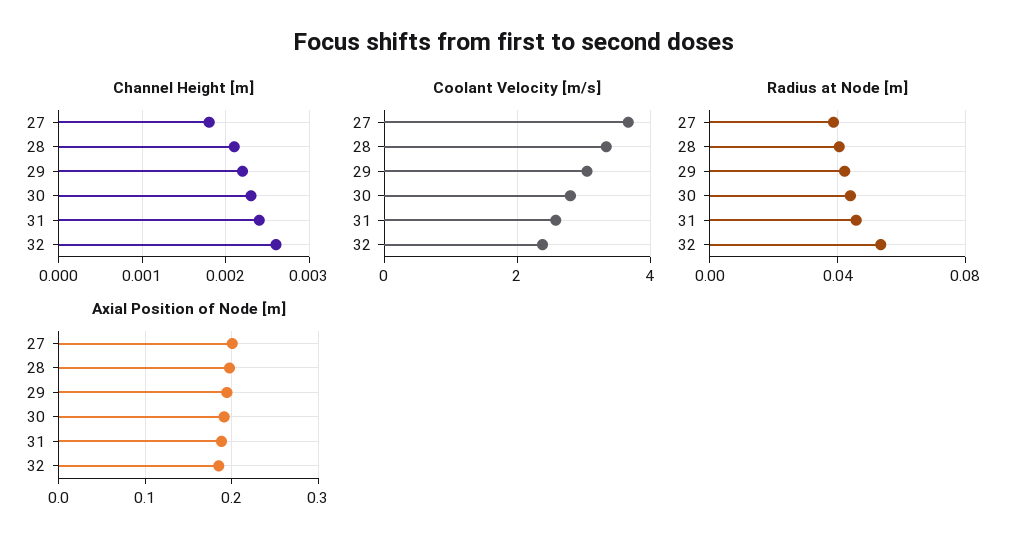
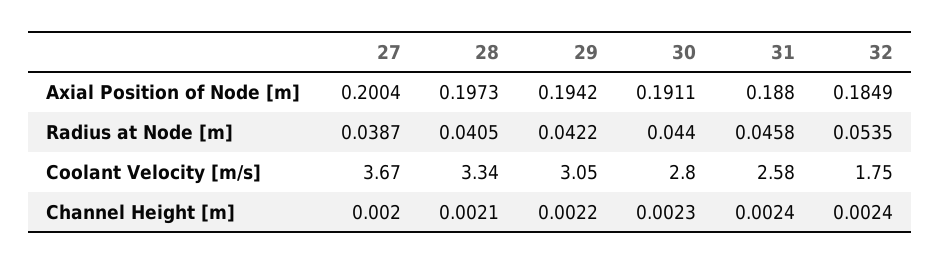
Channel Height [m], 27: 0.0018 -> 0.002
Channel Height [m], 32: 0.0026 -> 0.0024
Coolant Velocity [m/s], 32: 2.4 -> 1.75

